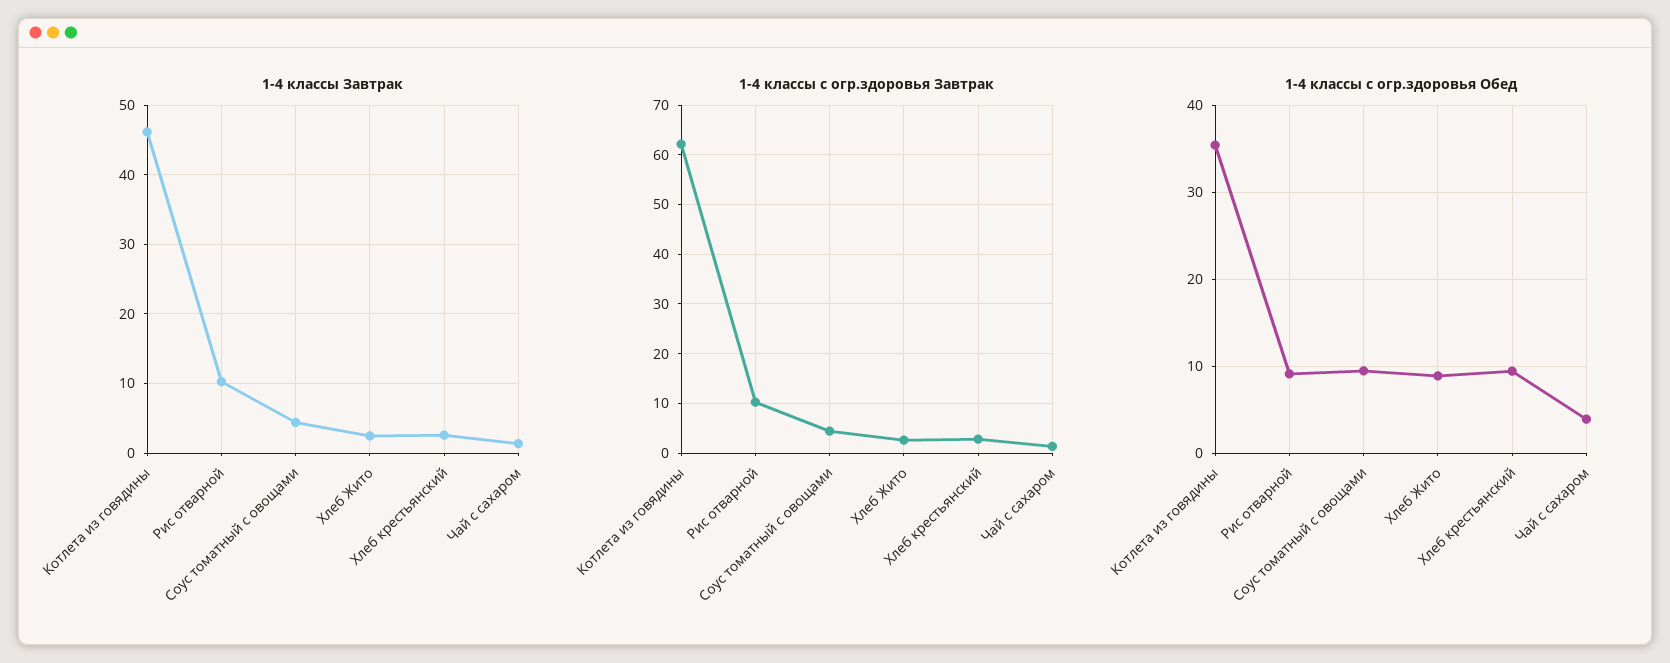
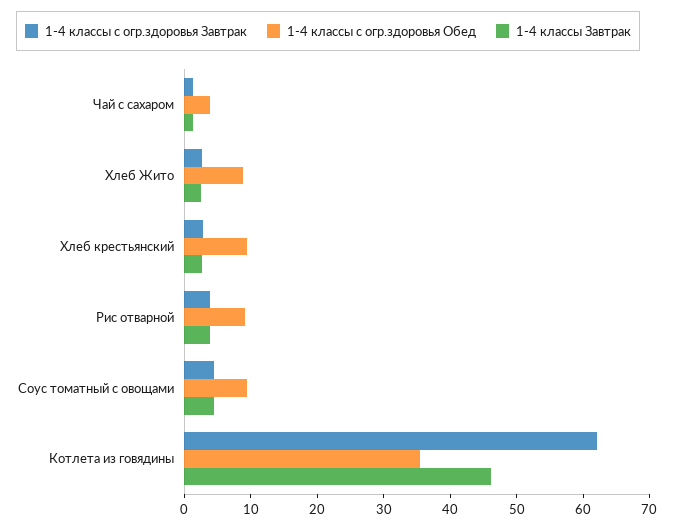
1-4 классы Завтрак, Рис отварной: 10 -> 4
1-4 классы с огр.здоровья Завтрак, Рис отварной: 10 -> 4

